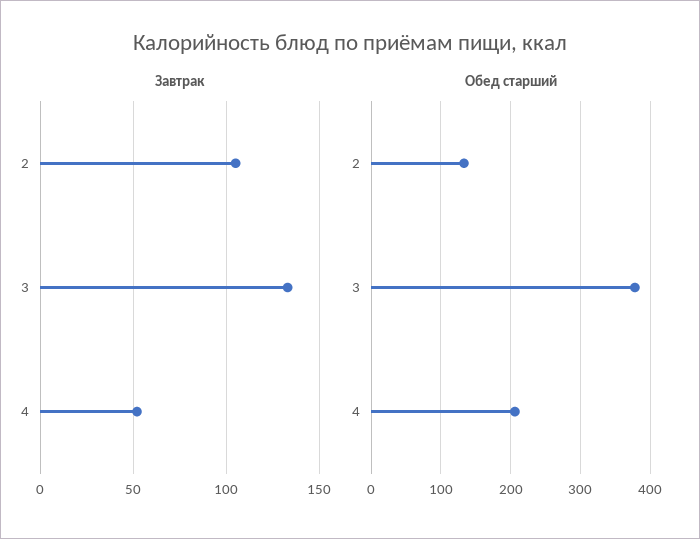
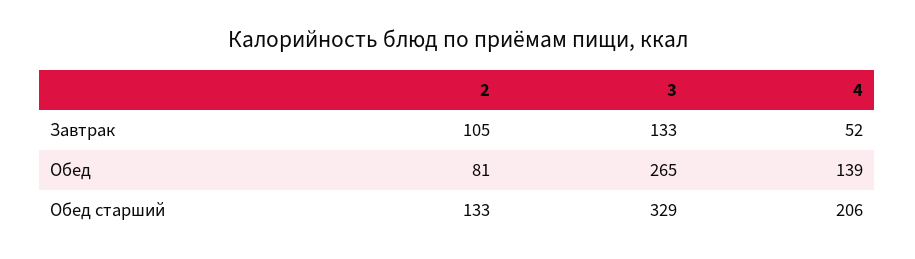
Обед старший, 3: 380 -> 329
Обед, 2: none -> 81
Обед, 3: none -> 265
Обед, 4: none -> 139

